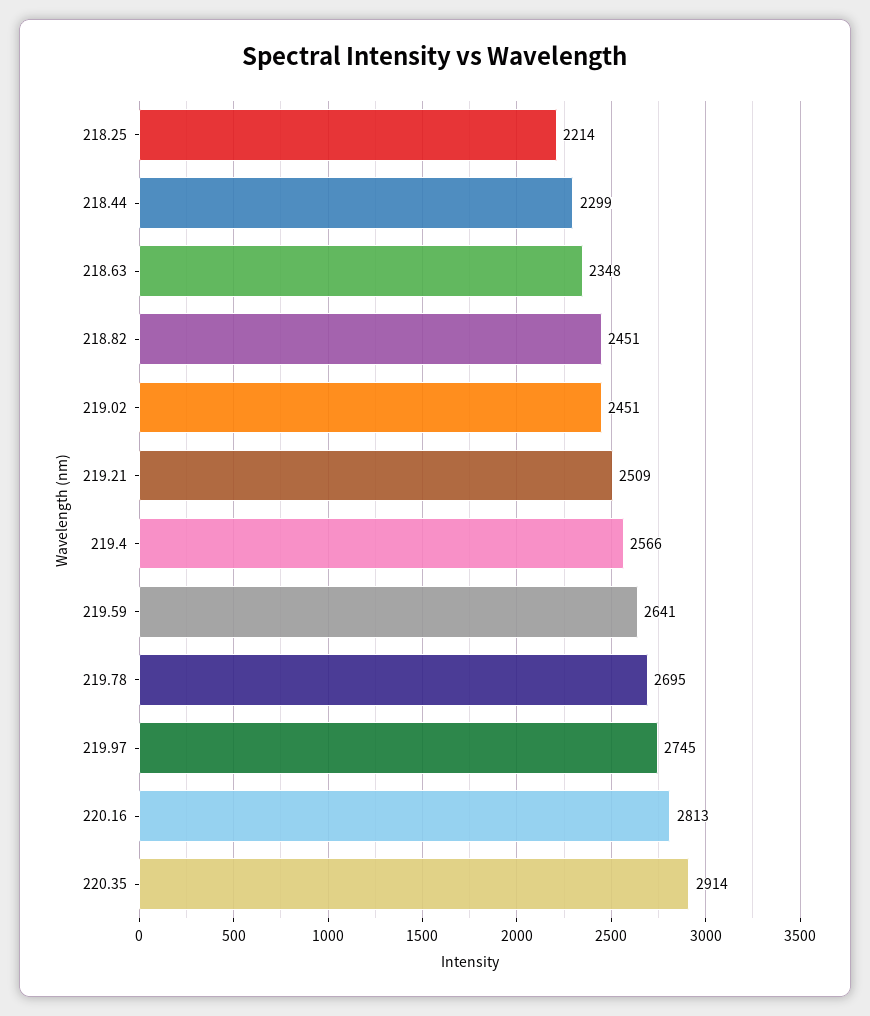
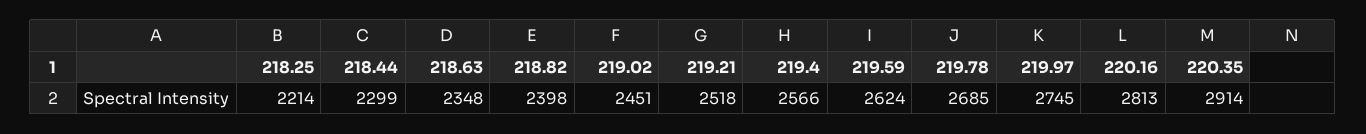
218.82: 2451 -> 2398
219.21: 2509 -> 2518
219.59: 2641 -> 2624
219.78: 2695 -> 2685

